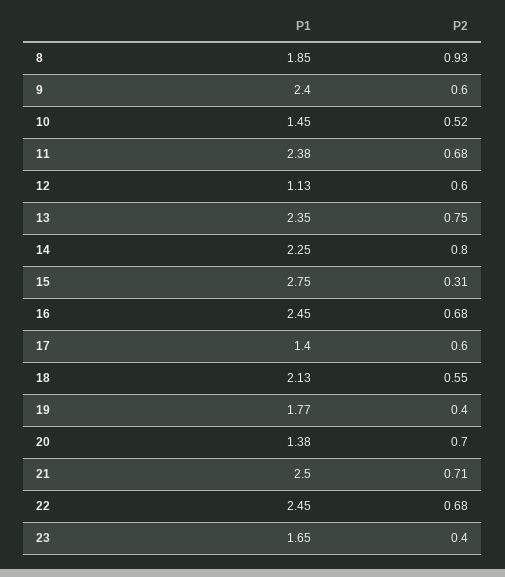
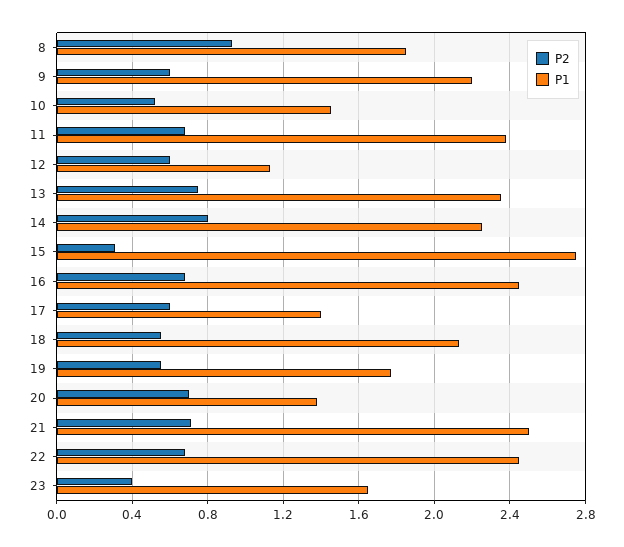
P1, 9: 2.4 -> 2.2
P2, 19: 0.4 -> 0.55

